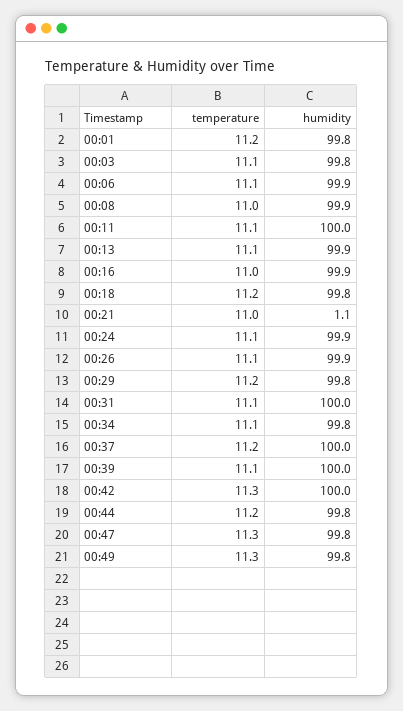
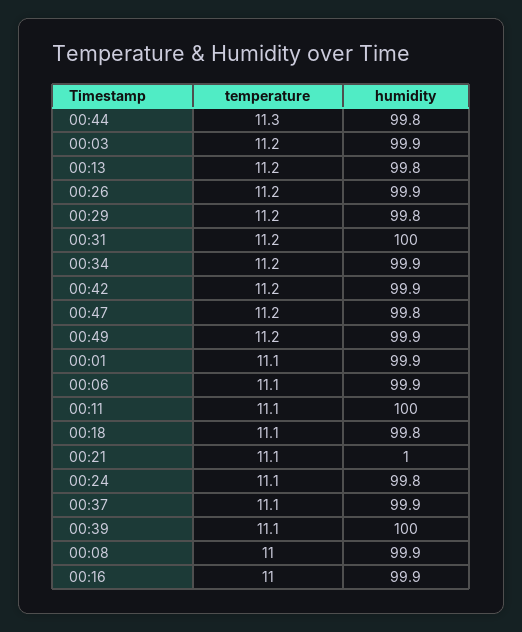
temperature, 00:01: 11.2 -> 11.1
humidity, 00:01: 99.8 -> 99.9
temperature, 00:03: 11.1 -> 11.2
humidity, 00:03: 99.8 -> 99.9
temperature, 00:13: 11.1 -> 11.2
humidity, 00:13: 99.9 -> 99.8
temperature, 00:18: 11.2 -> 11.1
temperature, 00:21: 11 -> 11.1
humidity, 00:21: 1.1 -> 1
humidity, 00:24: 99.9 -> 99.8
temperature, 00:26: 11.1 -> 11.2
temperature, 00:31: 11.1 -> 11.2
temperature, 00:34: 11.1 -> 11.2
humidity, 00:34: 99.8 -> 99.9
temperature, 00:37: 11.2 -> 11.1
humidity, 00:37: 100 -> 99.9
temperature, 00:42: 11.3 -> 11.2
humidity, 00:42: 100 -> 99.9
temperature, 00:44: 11.2 -> 11.3
temperature, 00:47: 11.3 -> 11.2
temperature, 00:49: 11.3 -> 11.2
humidity, 00:49: 99.8 -> 99.9

